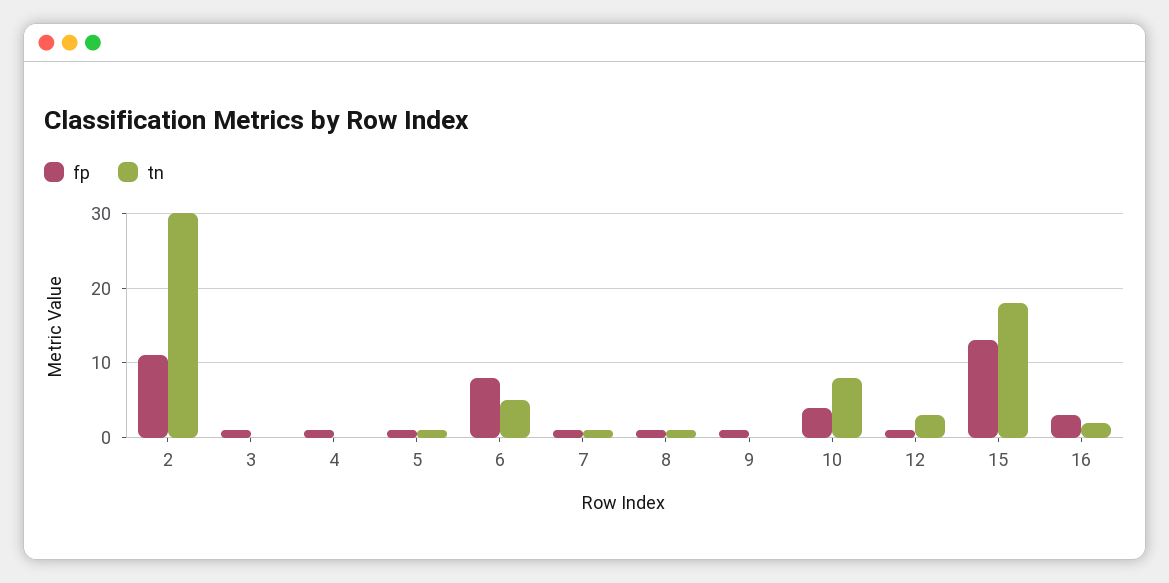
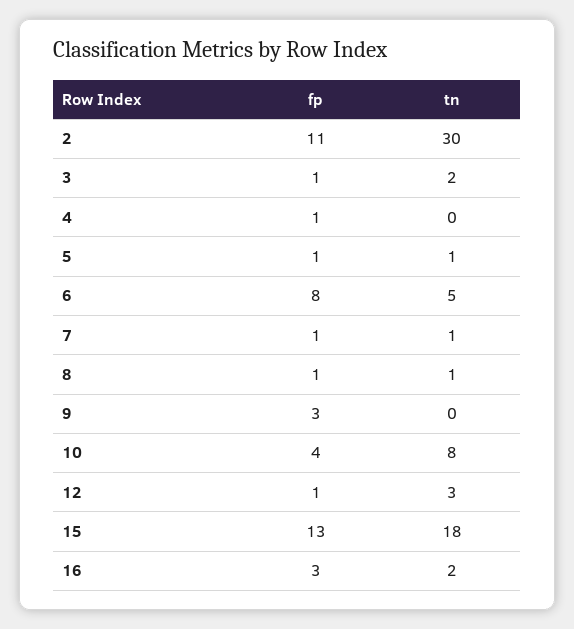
tn, 3: 0 -> 2
fp, 9: 1 -> 3

